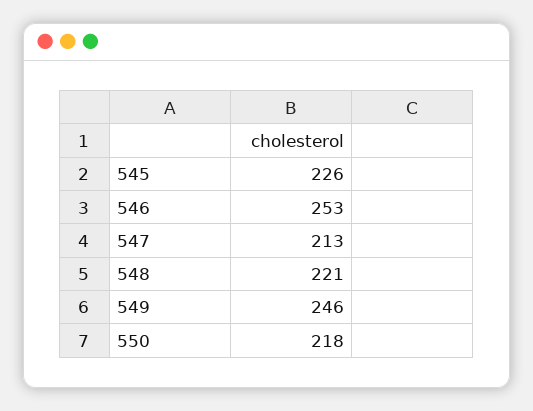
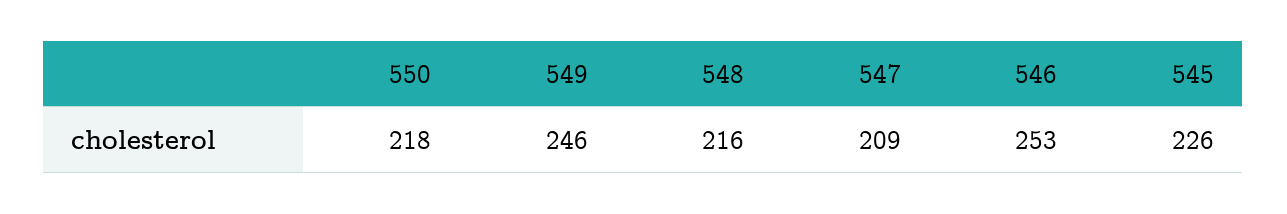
547: 213 -> 209
548: 221 -> 216

